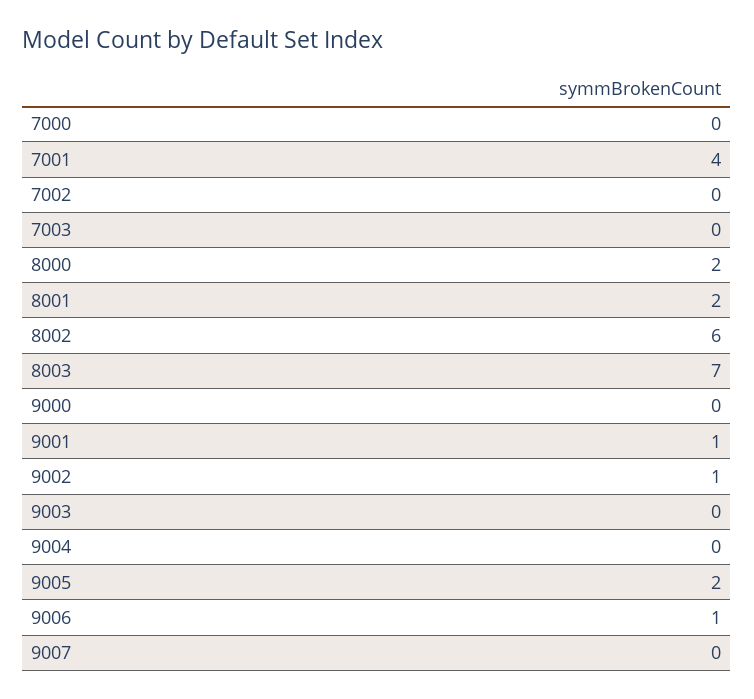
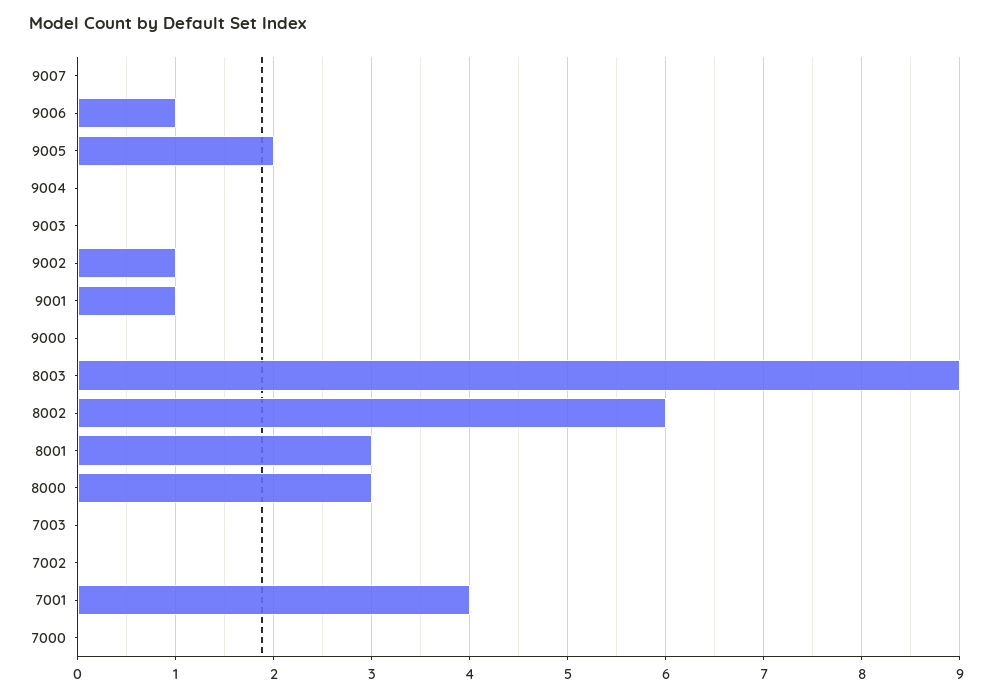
8000: 2 -> 3
8001: 2 -> 3
8003: 7 -> 9

